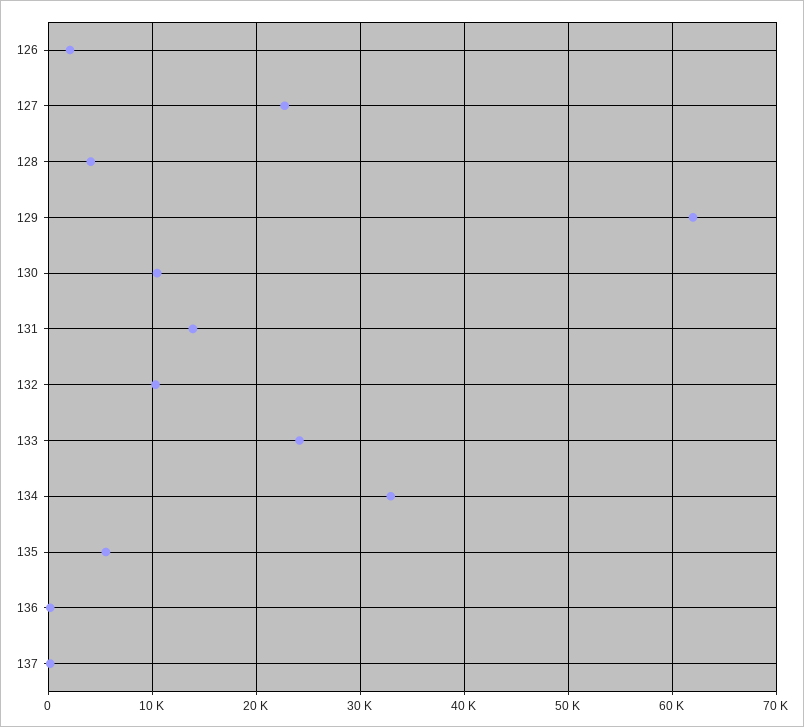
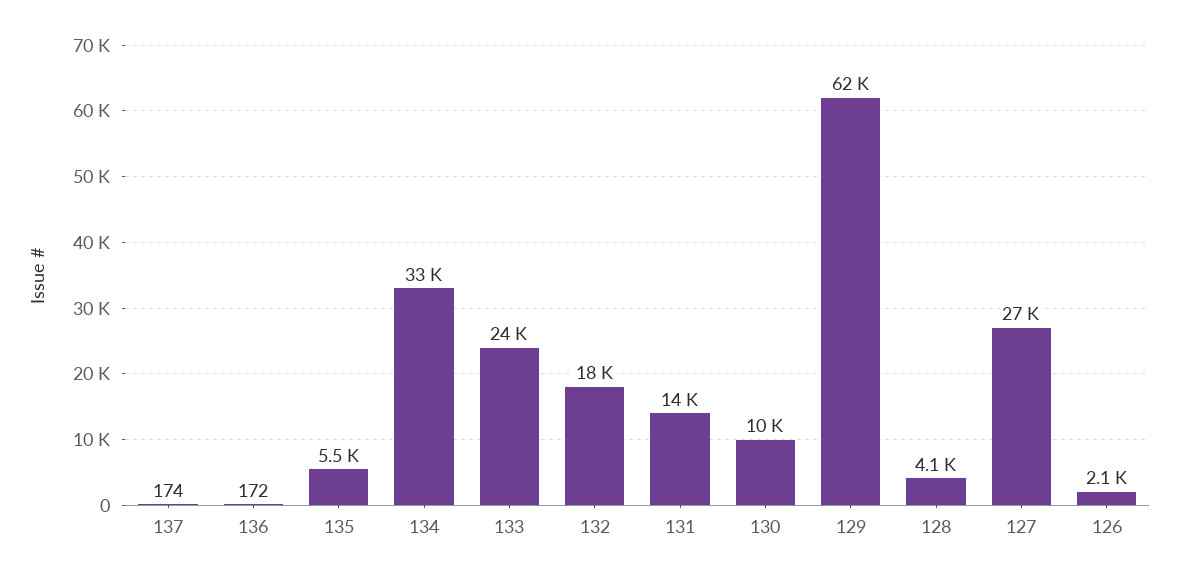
127: 23000 -> 27000
132: 10000 -> 18000

